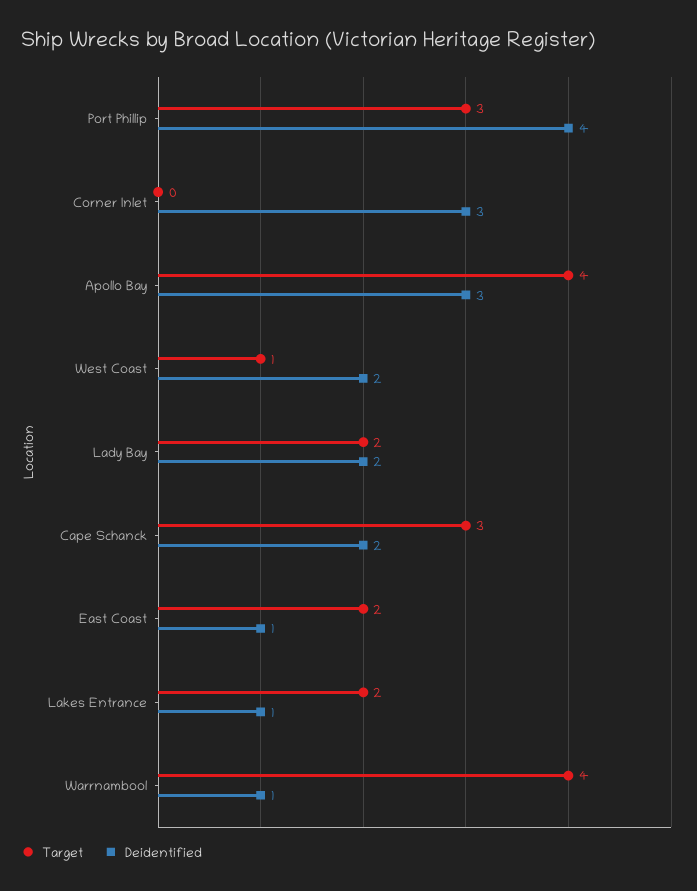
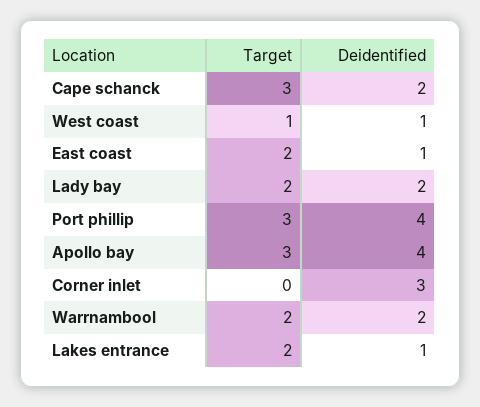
Target, Apollo Bay: 4 -> 3
Deidentified, Apollo Bay: 3 -> 4
Deidentified, West Coast: 2 -> 1
Target, Warrnambool: 4 -> 2
Deidentified, Warrnambool: 1 -> 2

